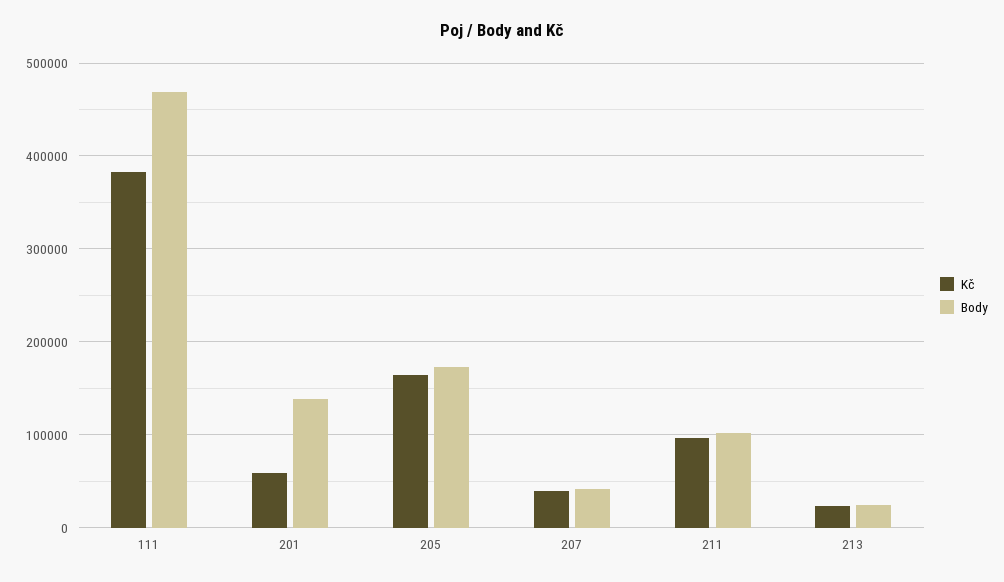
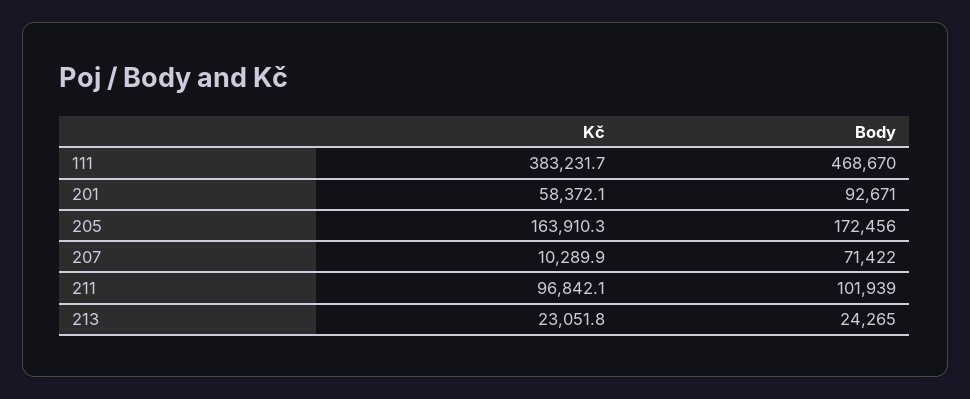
Body, 201: 140000 -> 92671
Kč, 207: 40000 -> 10289.9
Body, 207: 40000 -> 71422

